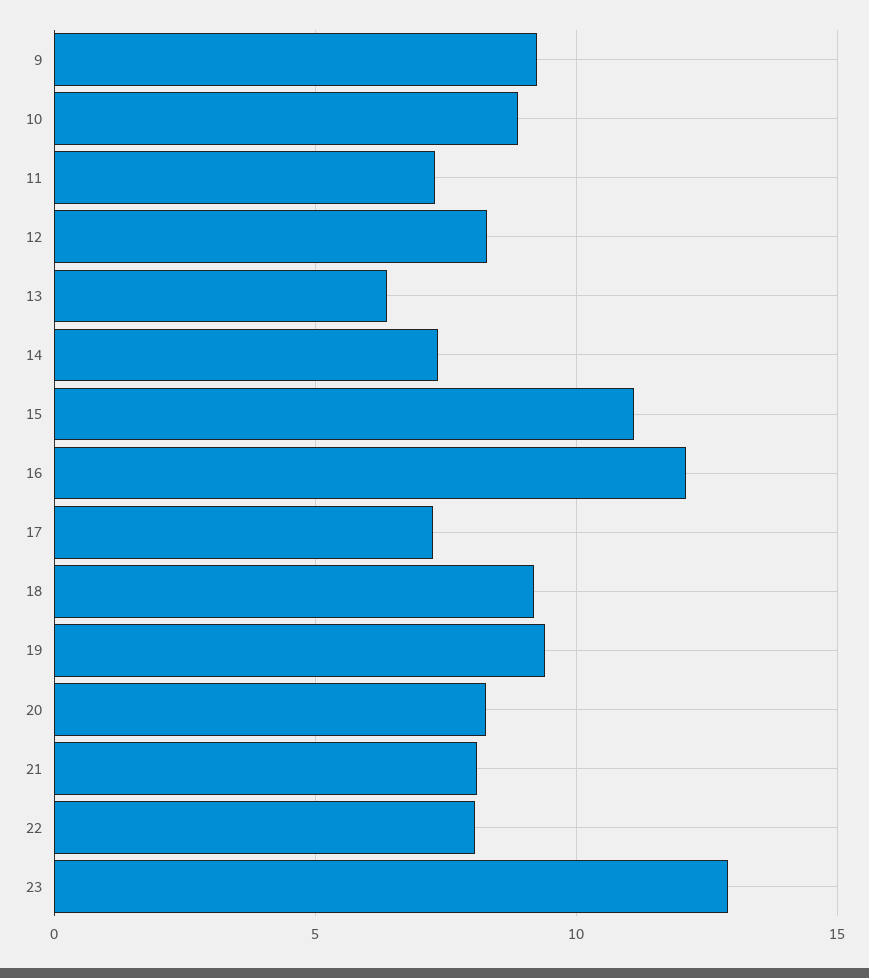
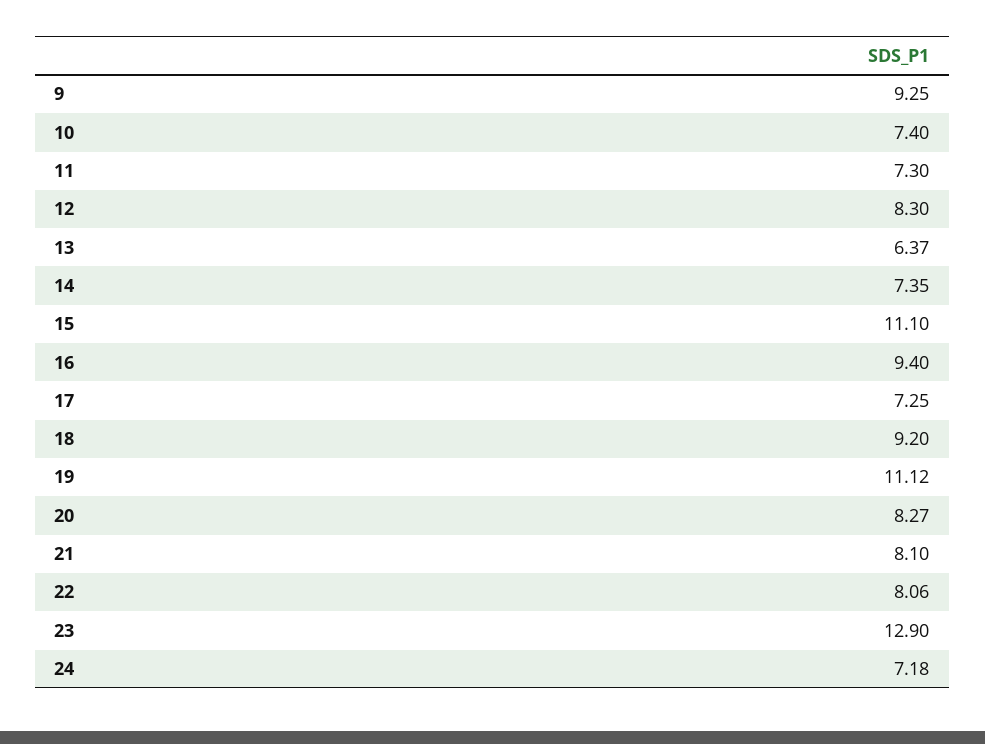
10: 9 -> 7.4
16: 12 -> 9.4
19: 9.5 -> 11.12
24: none -> 7.18

